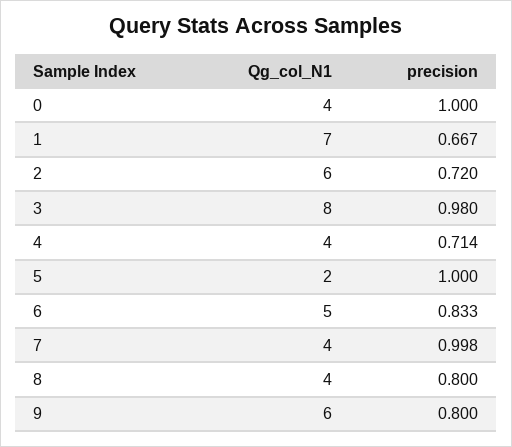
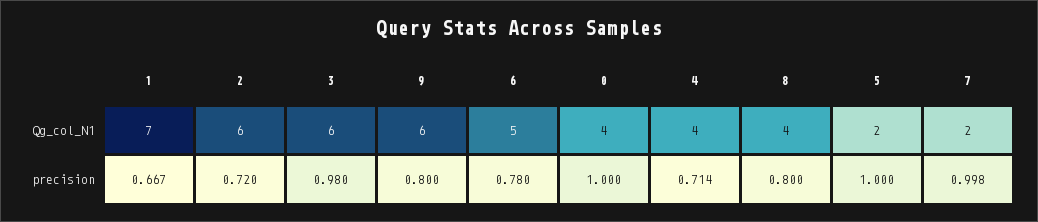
Qg_col_N1, 3: 8 -> 6
precision, 6: 0.833 -> 0.78
Qg_col_N1, 7: 4 -> 2

